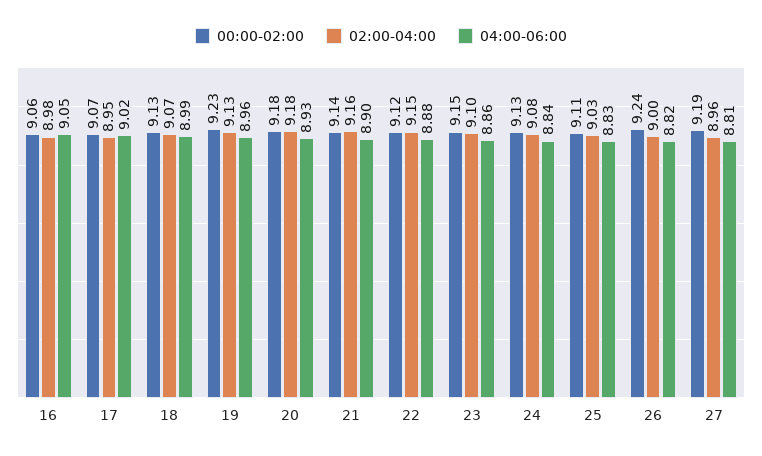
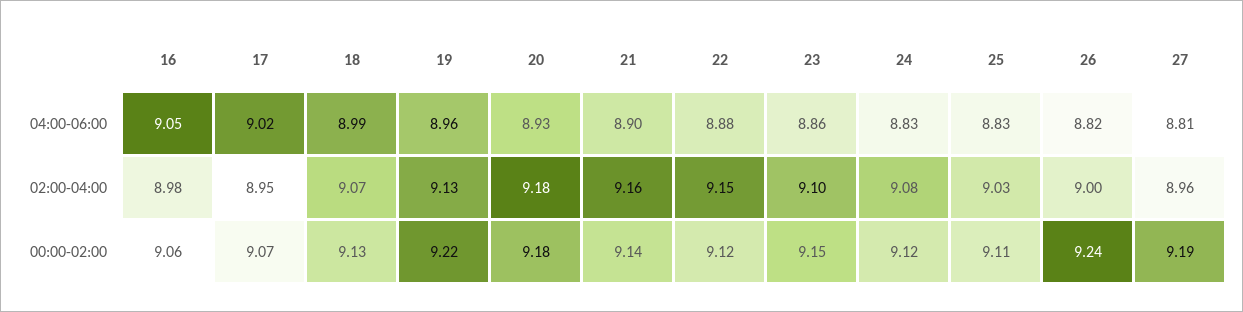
00:00-02:00, 19: 9.23 -> 9.22
00:00-02:00, 24: 9.13 -> 9.12
04:00-06:00, 24: 8.84 -> 8.83

